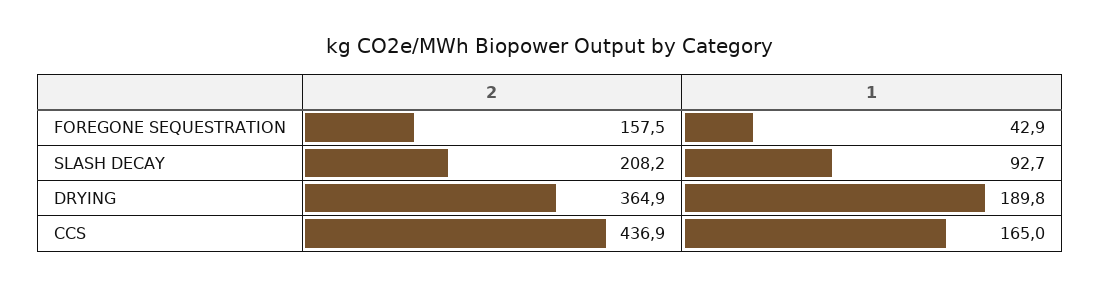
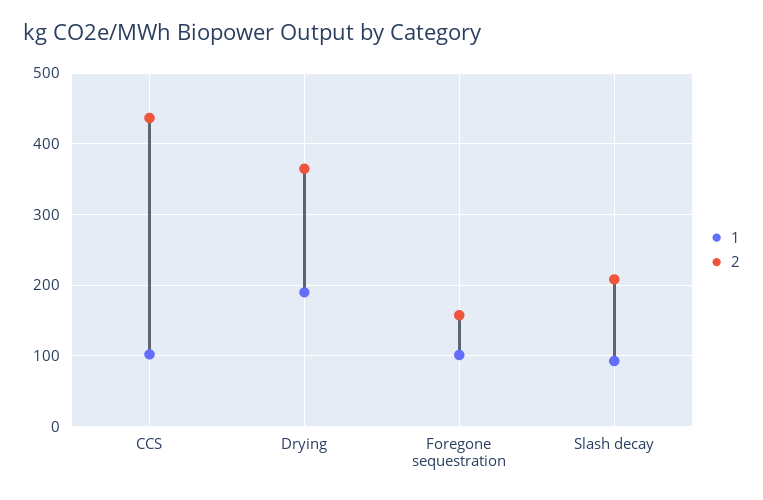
1, FOREGONE SEQUESTRATION: 42.9 -> 100
1, CCS: 165 -> 100

